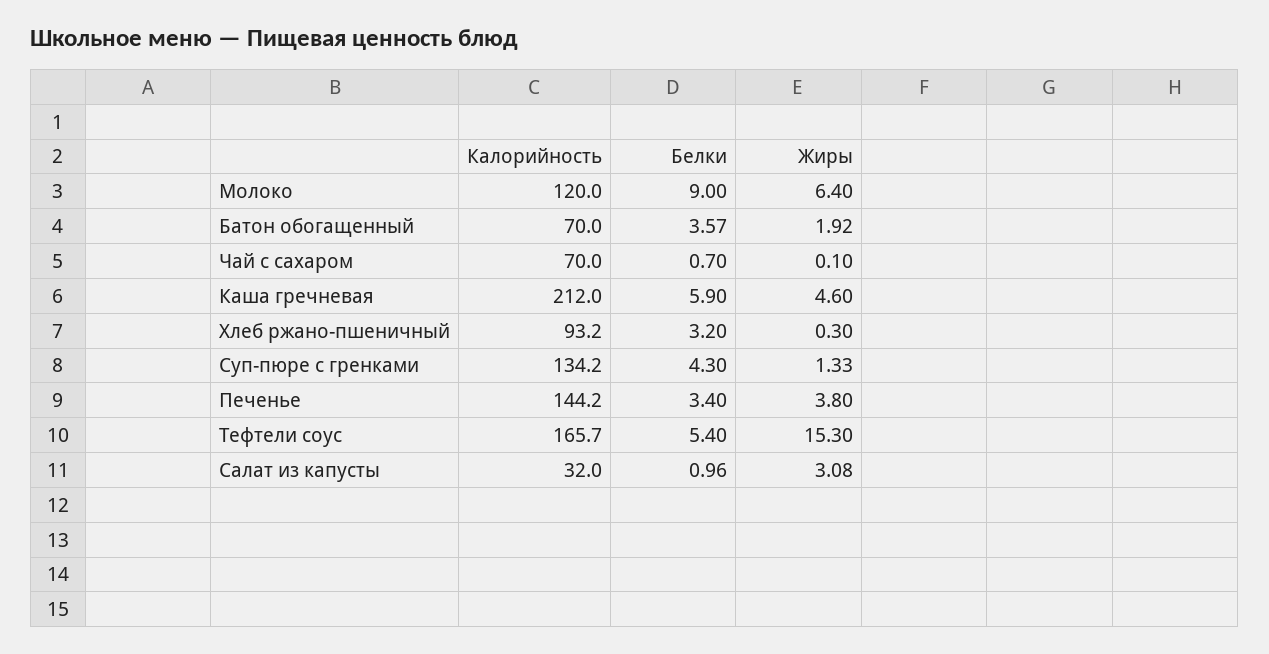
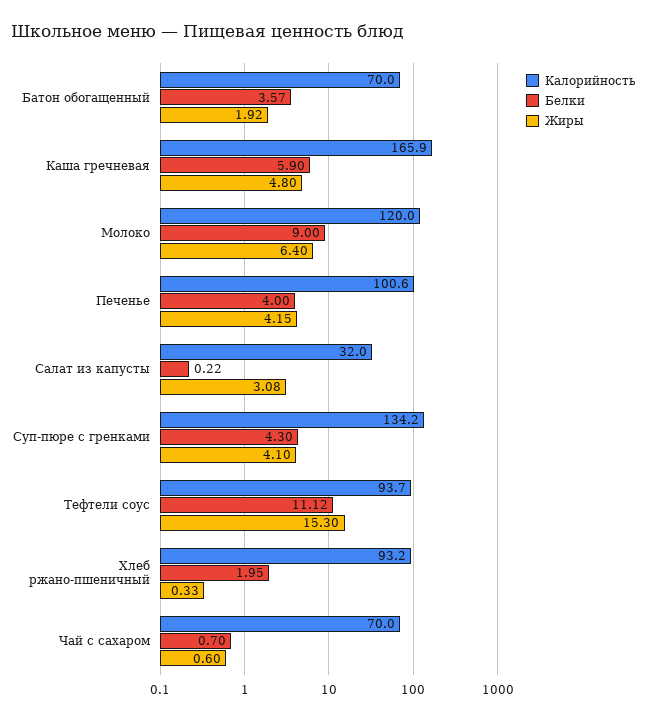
Жиры, Чай с сахаром: 0.1 -> 0.6
Калорийность, Каша гречневая: 212 -> 165.9
Жиры, Каша гречневая: 4.6 -> 4.8
Белки, Хлеб ржано-пшеничный: 3.2 -> 1.95
Жиры, Хлеб ржано-пшеничный: 0.3 -> 0.33
Жиры, Суп-пюре с гренками: 1.33 -> 4.1
Калорийность, Печенье: 144.2 -> 100.6
Белки, Печенье: 3.4 -> 4
Жиры, Печенье: 3.8 -> 4.15
Калорийность, Тефтели соус: 165.7 -> 93.7
Белки, Тефтели соус: 5.4 -> 11.12
Белки, Салат из капусты: 0.96 -> 0.22

